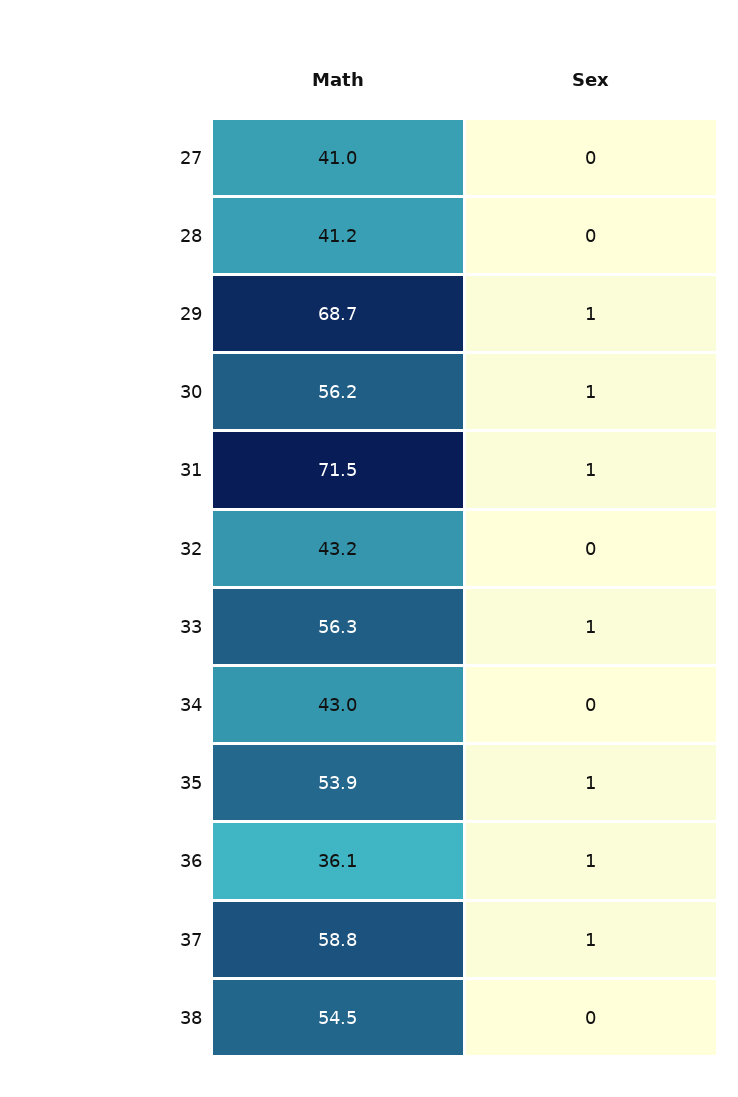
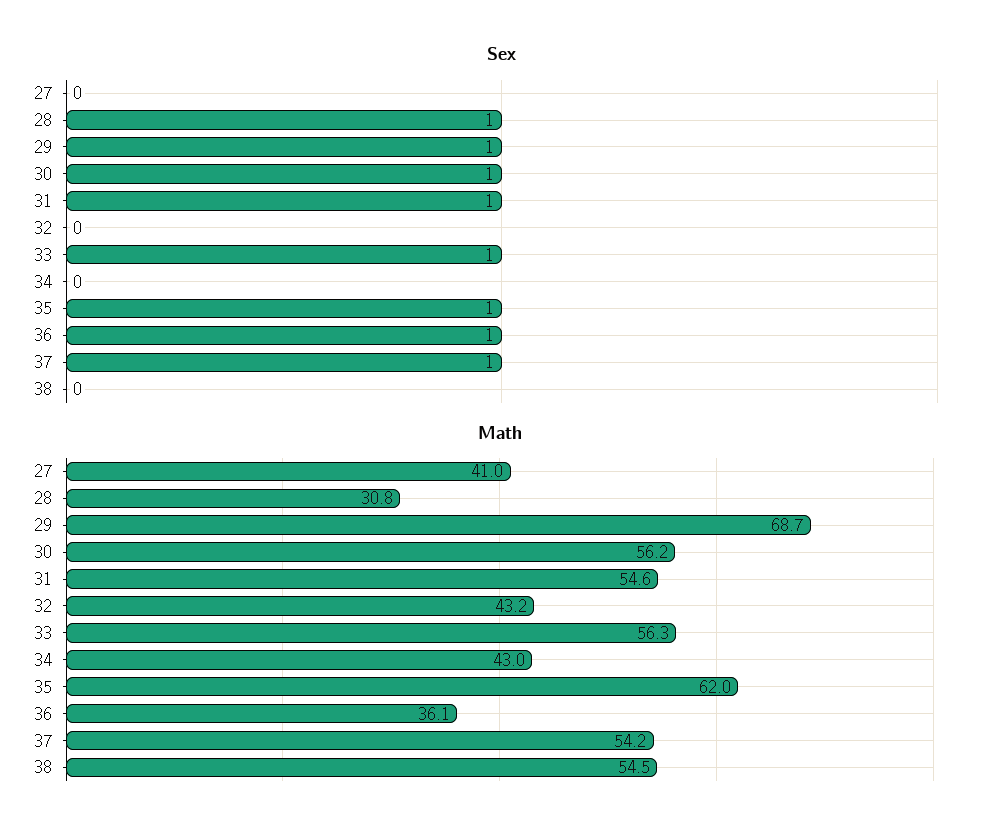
Math, 28: 41.2 -> 30.8
Sex, 28: 0 -> 1
Math, 31: 71.5 -> 54.6
Math, 35: 53.9 -> 62
Math, 37: 58.8 -> 54.2

